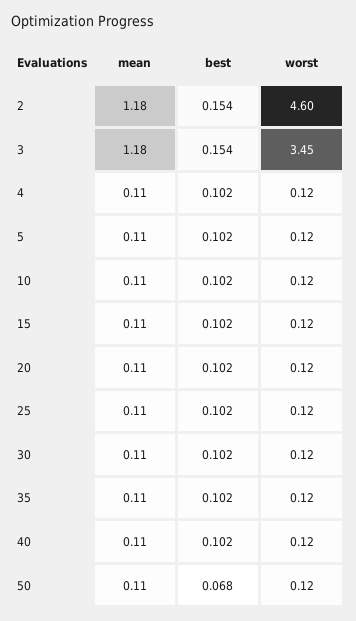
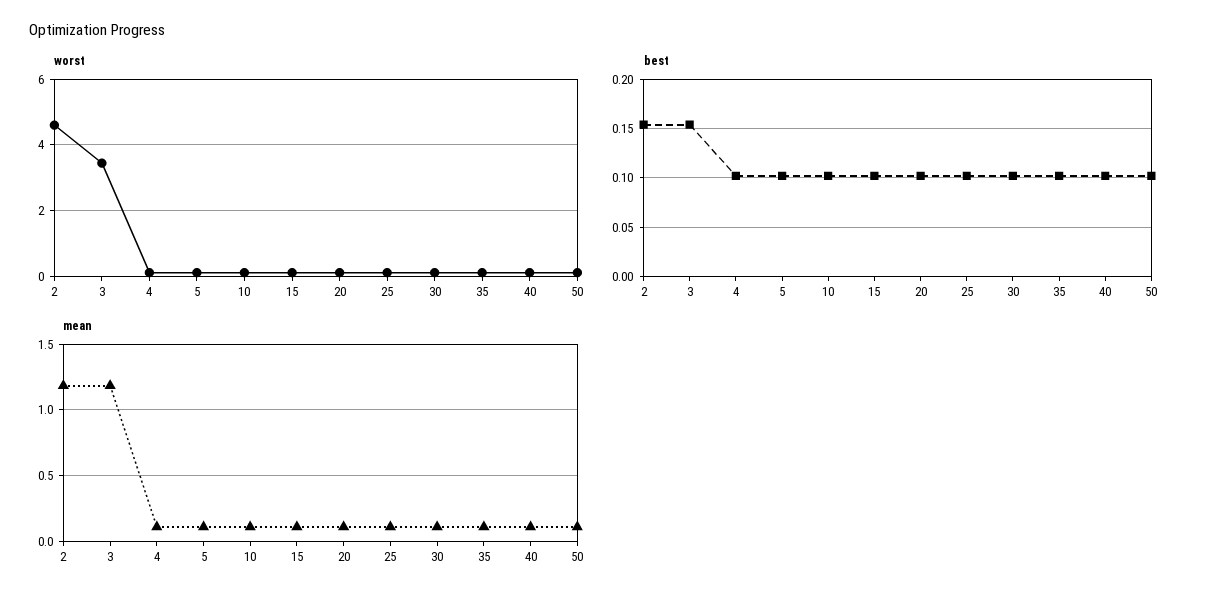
best, 50: 0.068 -> 0.1

